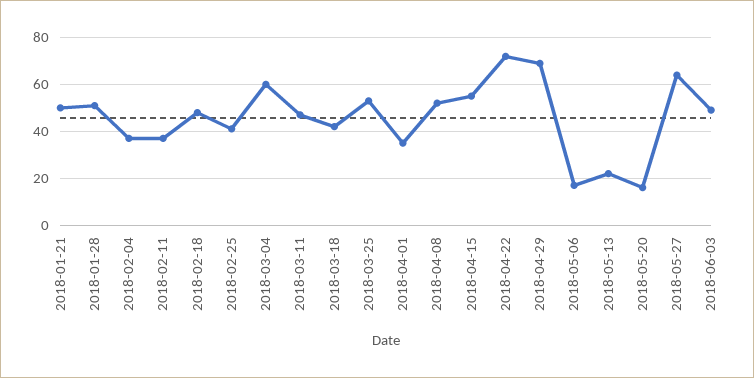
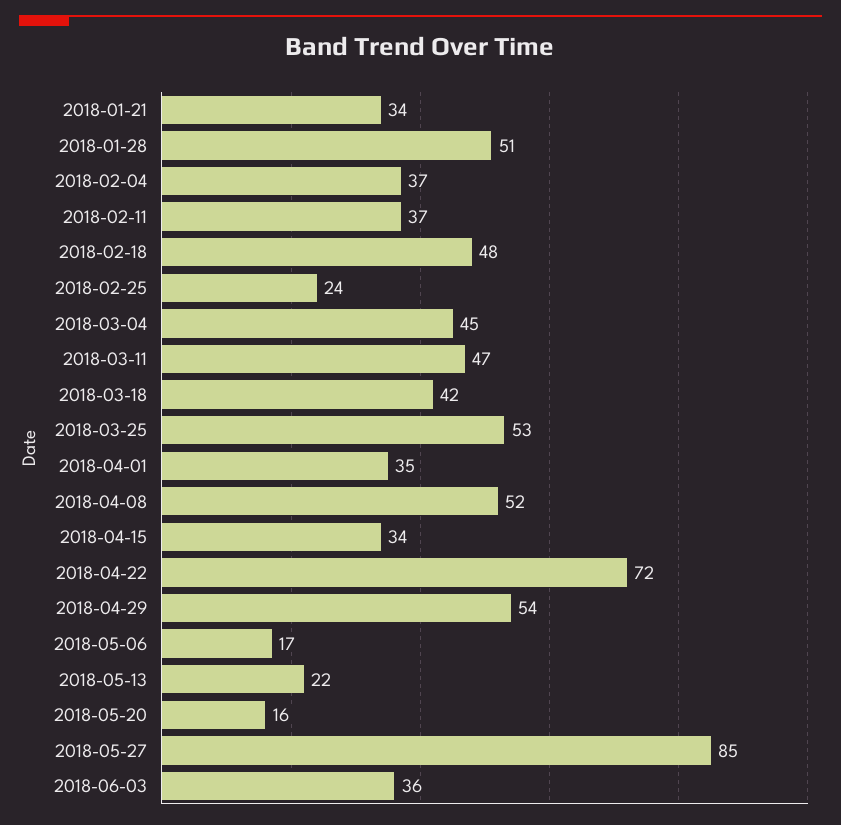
2018-01-21: 50 -> 34
2018-02-25: 40 -> 24
2018-03-04: 60 -> 45
2018-04-15: 55 -> 34
2018-04-29: 70 -> 54
2018-05-27: 65 -> 85
2018-06-03: 50 -> 36

